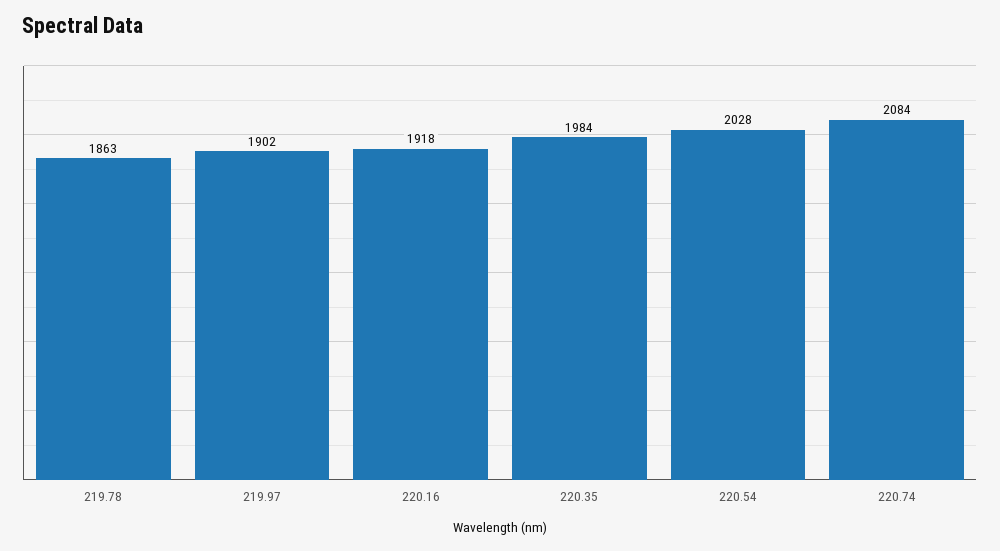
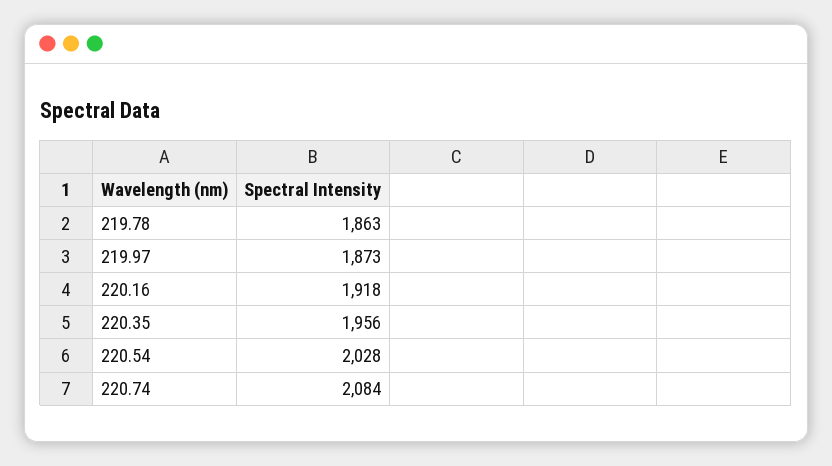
219.97: 1902 -> 1873
220.35: 1984 -> 1956

